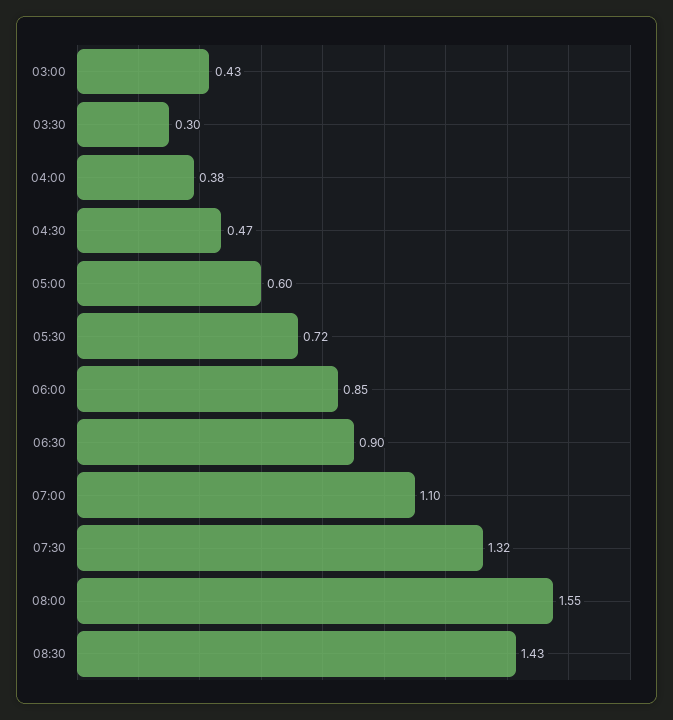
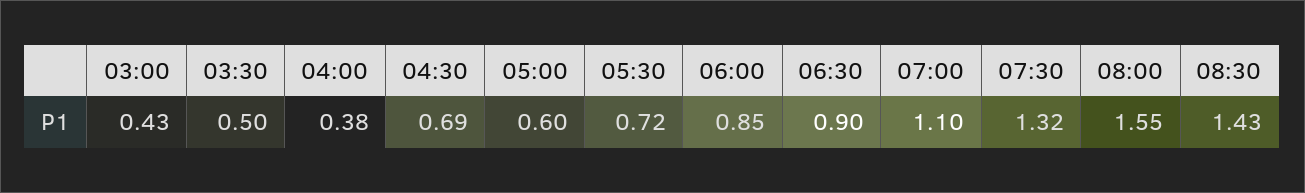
03:30: 0.3 -> 0.5
04:30: 0.47 -> 0.69

